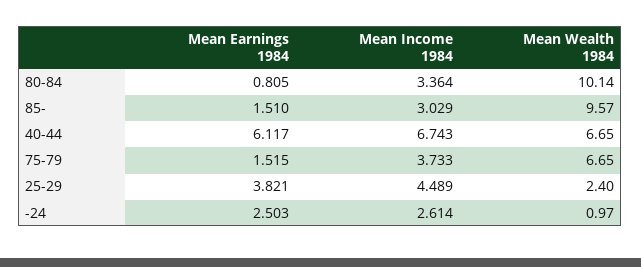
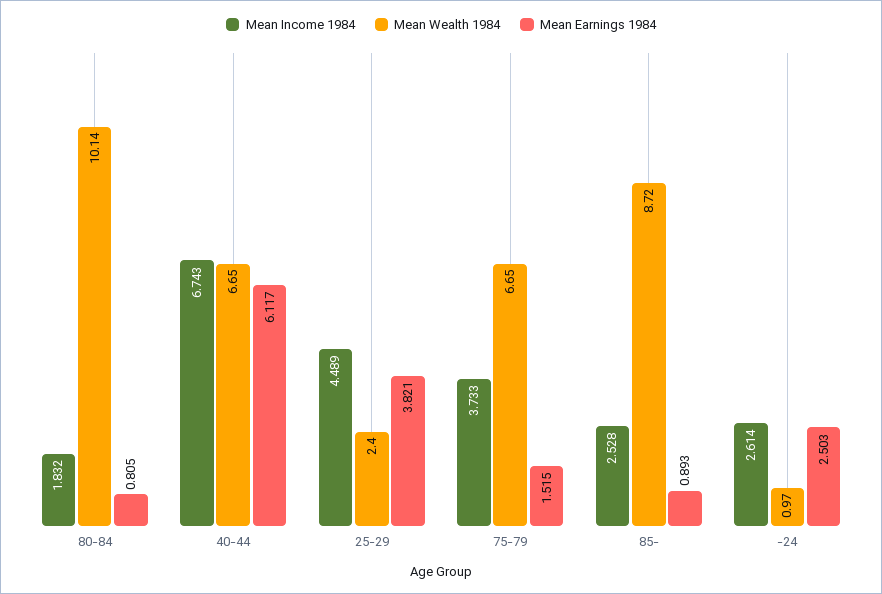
Mean Income 1984, 80-84: 3.364 -> 1.832
Mean Earnings 1984, 85-: 1.51 -> 0.893
Mean Income 1984, 85-: 3.029 -> 2.528
Mean Wealth 1984, 85-: 9.57 -> 8.72

